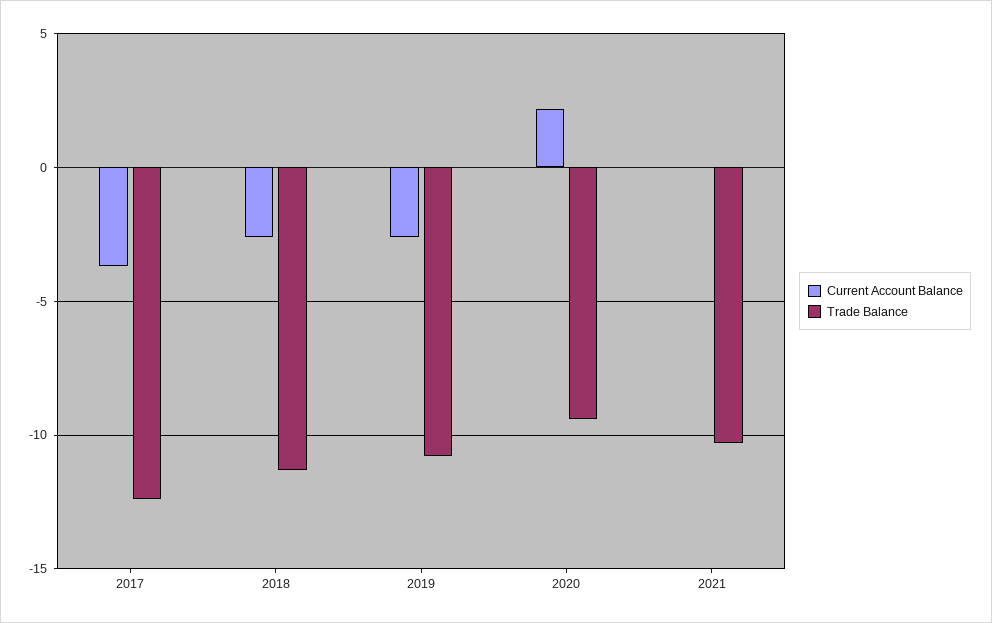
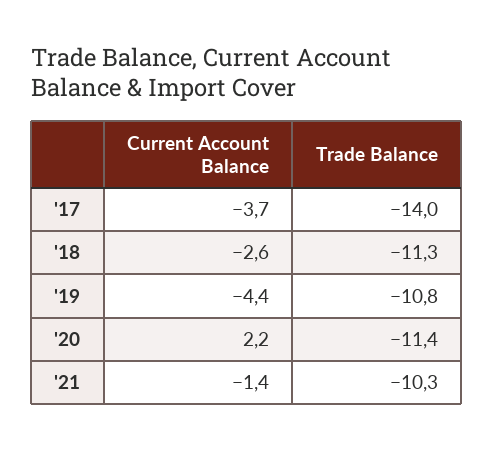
Trade Balance, 2017: -12.5 -> -14
Current Account Balance, 2019: -2.5 -> -4.4
Trade Balance, 2020: -9.5 -> -11.4
Current Account Balance, 2021: 0 -> -1.4

